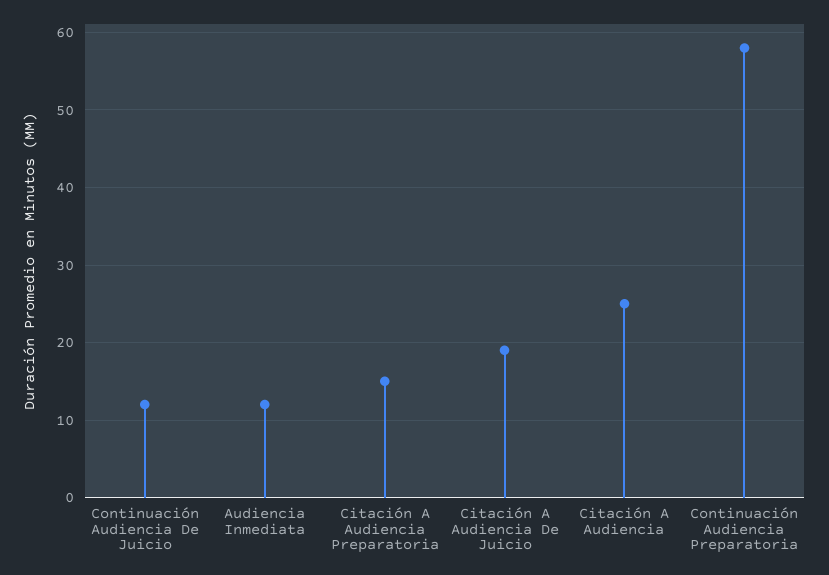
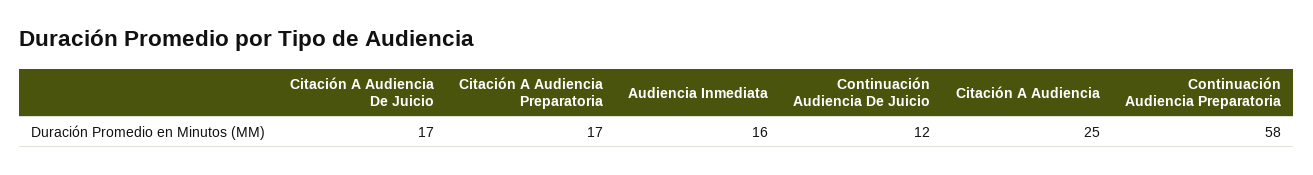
Audiencia Inmediata: 12 -> 16
Citación A Audiencia Preparatoria: 15 -> 17
Citación A Audiencia De Juicio: 19 -> 17

